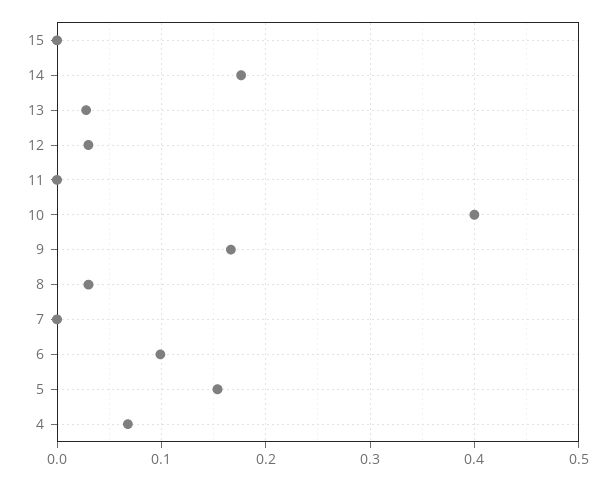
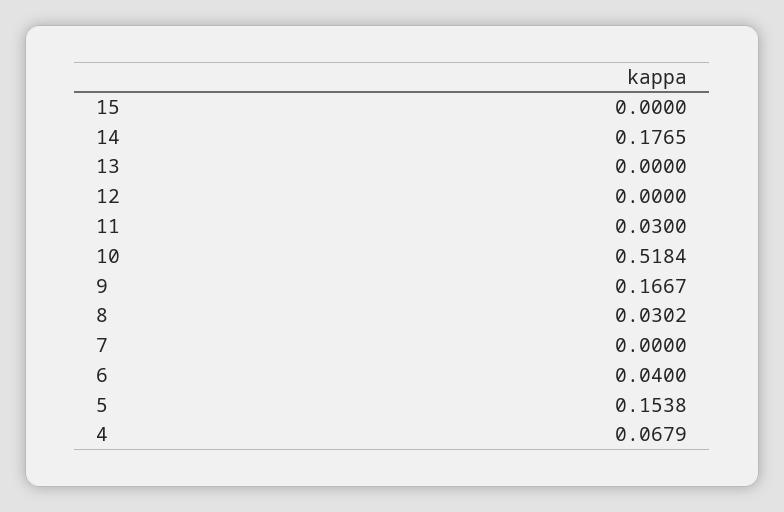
13: 0.03 -> 0
12: 0.03 -> 0
11: 0 -> 0.03
10: 0.4 -> 0.5184
6: 0.1 -> 0.04

